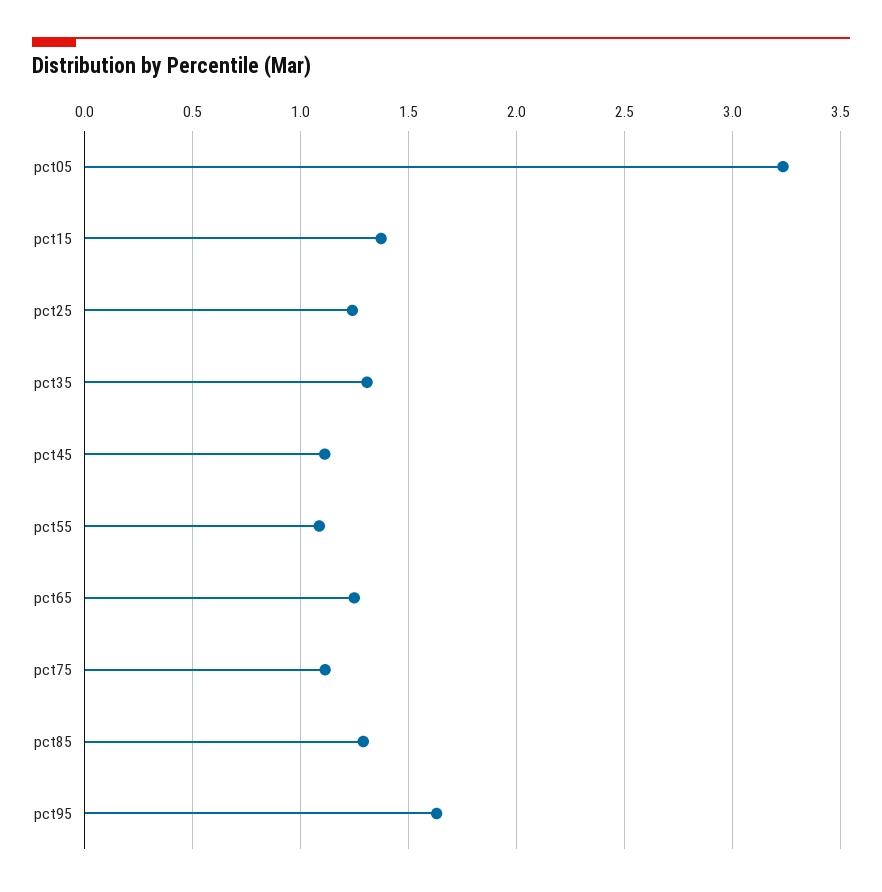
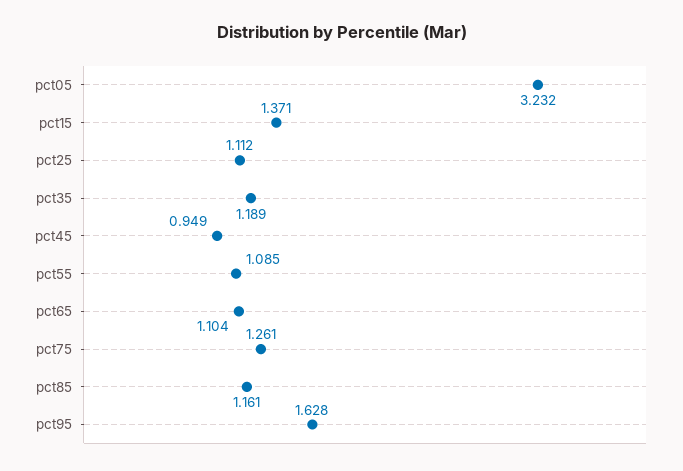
pct25: 1.25 -> 1.112
pct35: 1.3 -> 1.189
pct45: 1.1 -> 0.949
pct65: 1.25 -> 1.104
pct75: 1.1 -> 1.261
pct85: 1.3 -> 1.161

